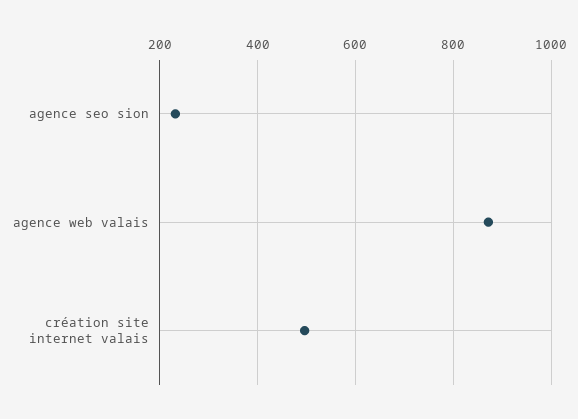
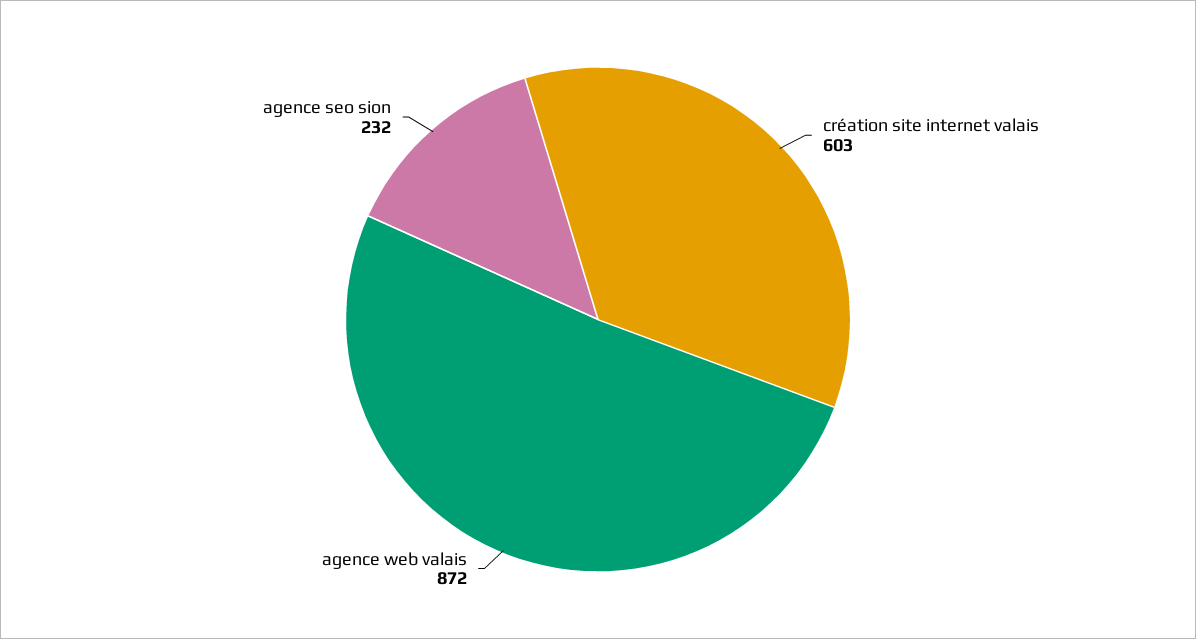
création site internet valais: 500 -> 603

